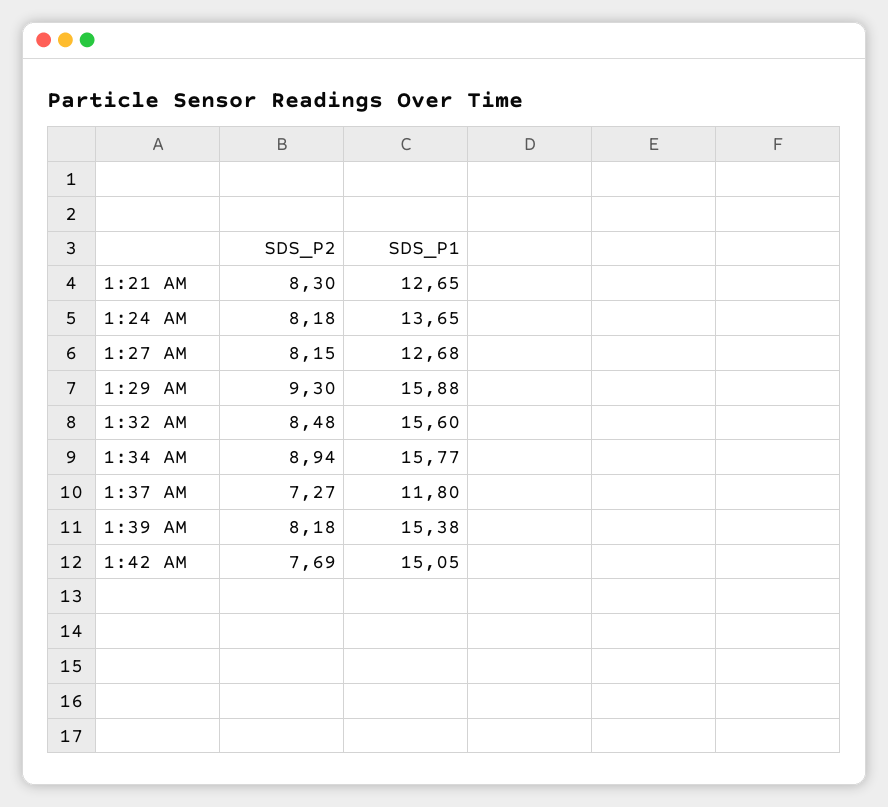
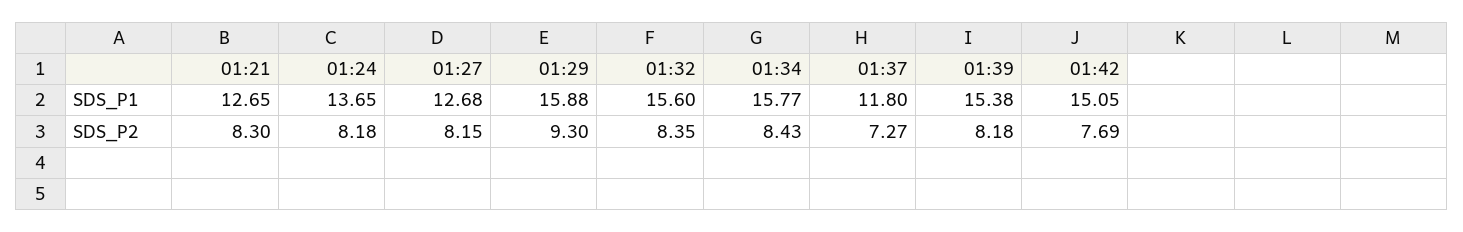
SDS_P2, 1:32 AM: 8.48 -> 8.35
SDS_P2, 1:34 AM: 8.94 -> 8.43

